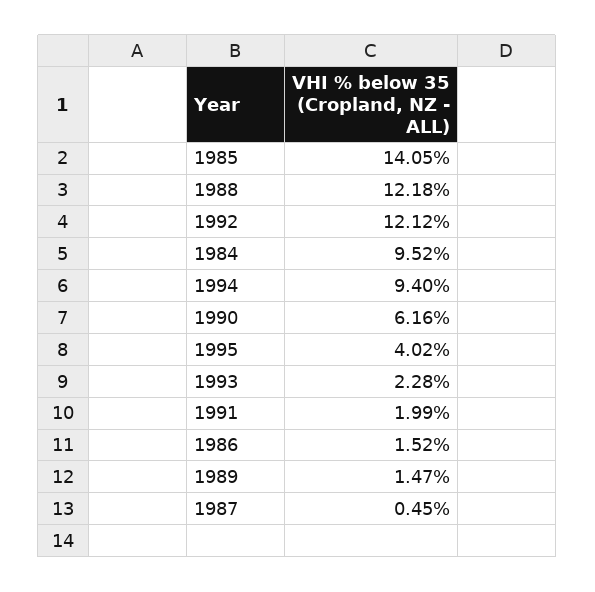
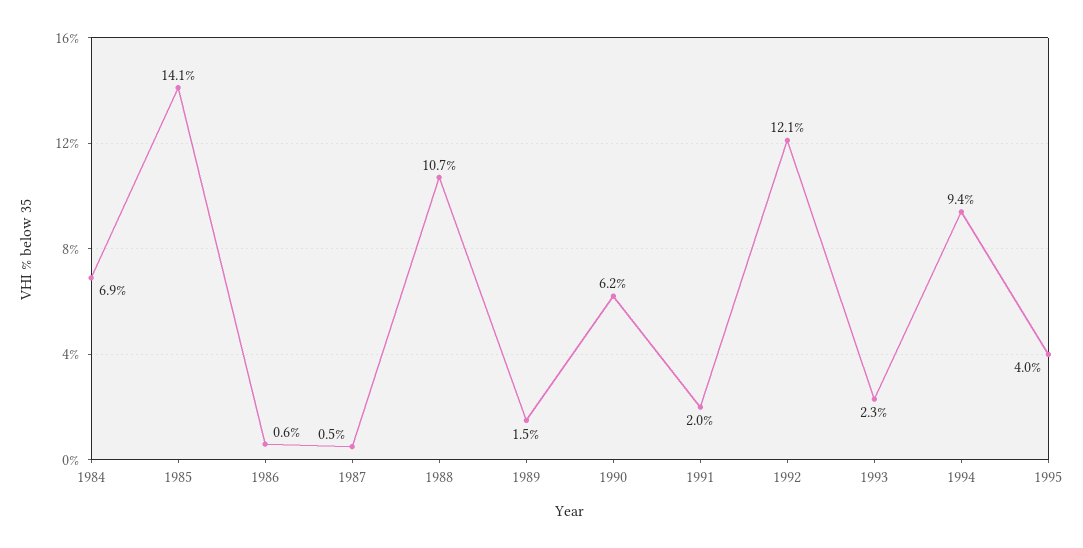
1988: 12.18 -> 10.7
1984: 9.52 -> 6.9
1986: 1.52 -> 0.6

